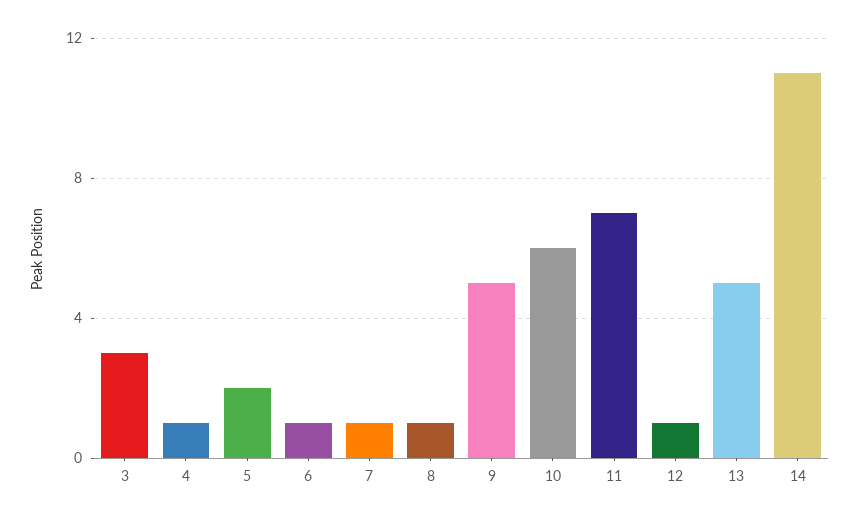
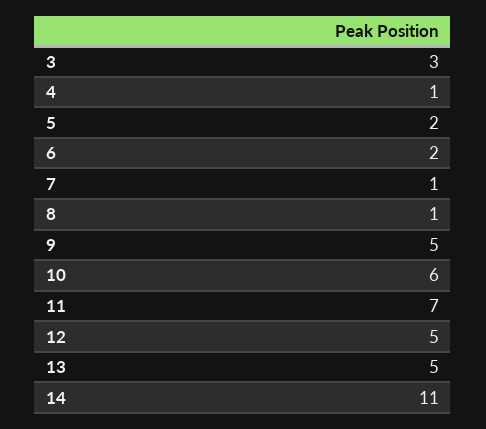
6: 1 -> 2
12: 1 -> 5

